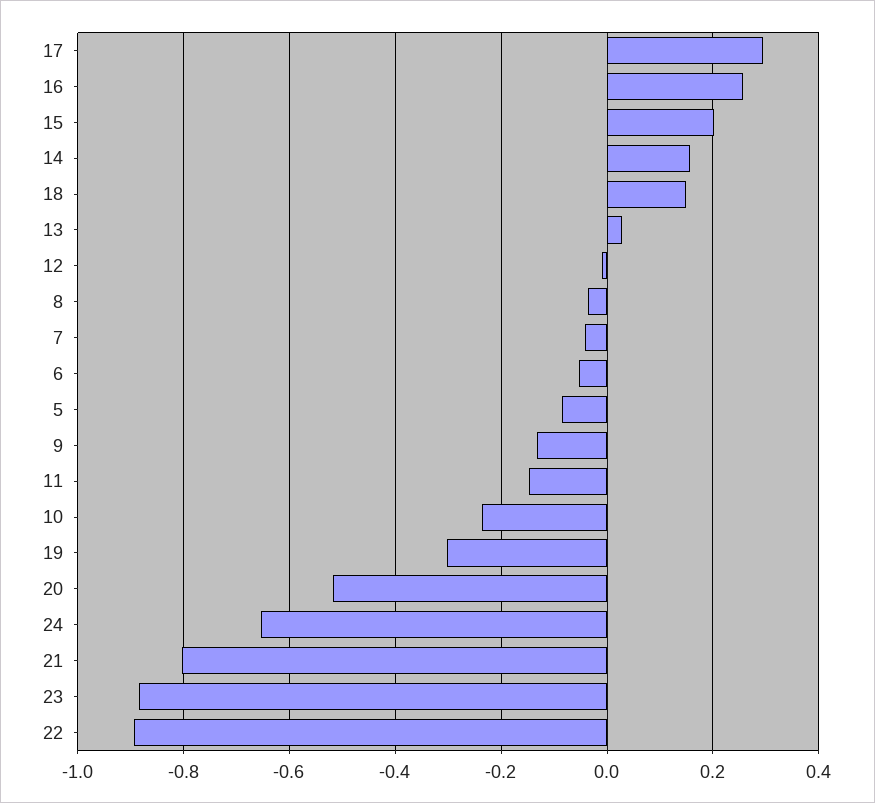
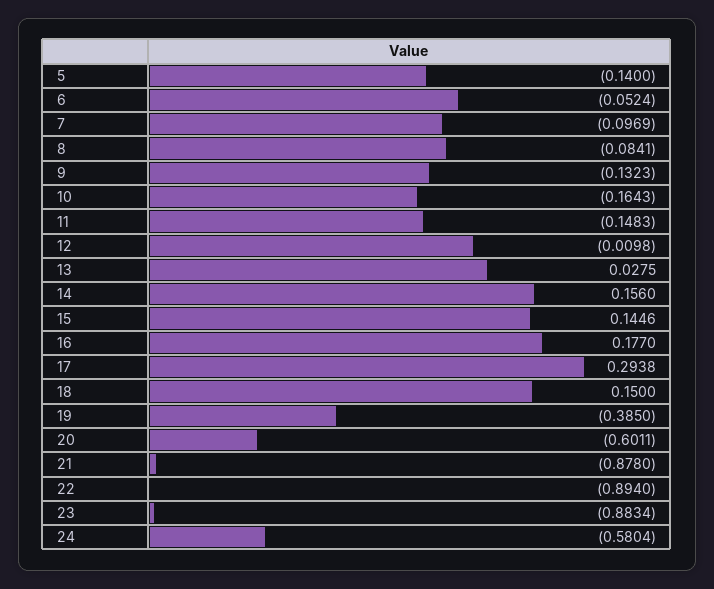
16: 0.26 -> 0.177
15: 0.2 -> 0.1446
8: -0.04 -> -0.0841
7: -0.04 -> -0.0969
5: -0.08 -> -0.14
10: -0.24 -> -0.1643
19: -0.3 -> -0.385
20: -0.52 -> -0.6011
24: -0.66 -> -0.5804
21: -0.8 -> -0.878

